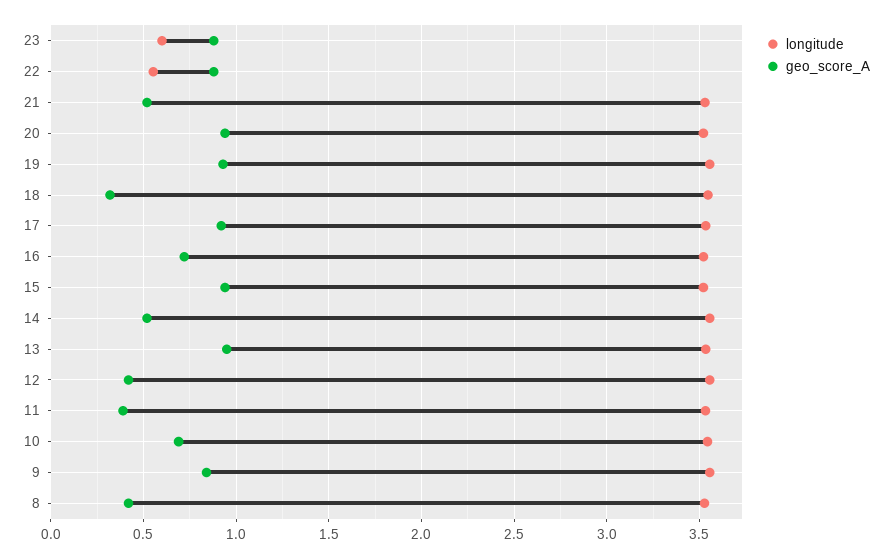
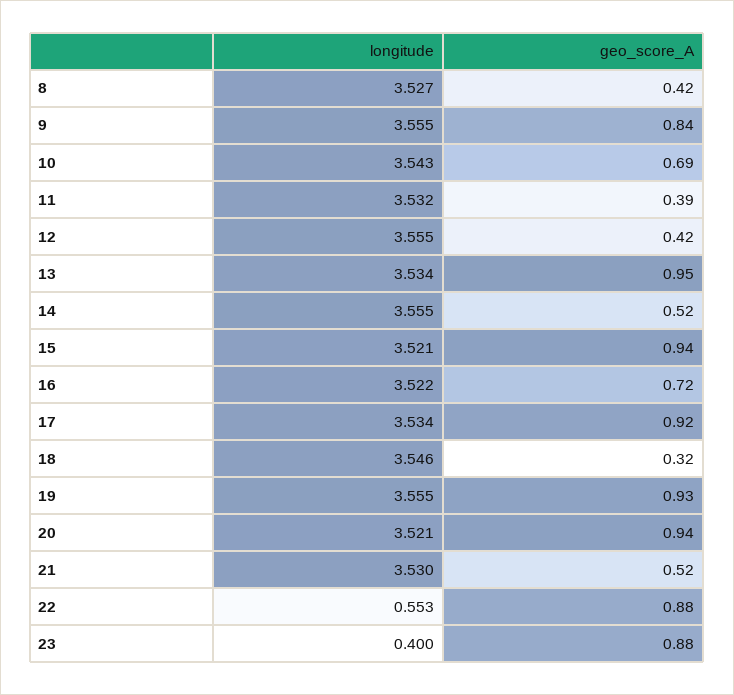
longitude, 23: 0.6 -> 0.4

